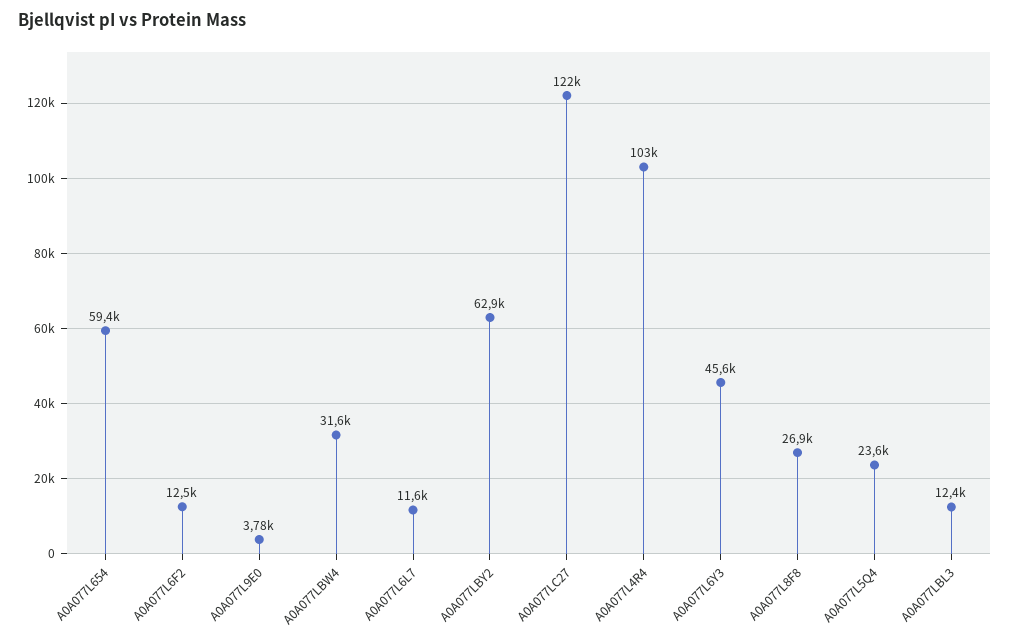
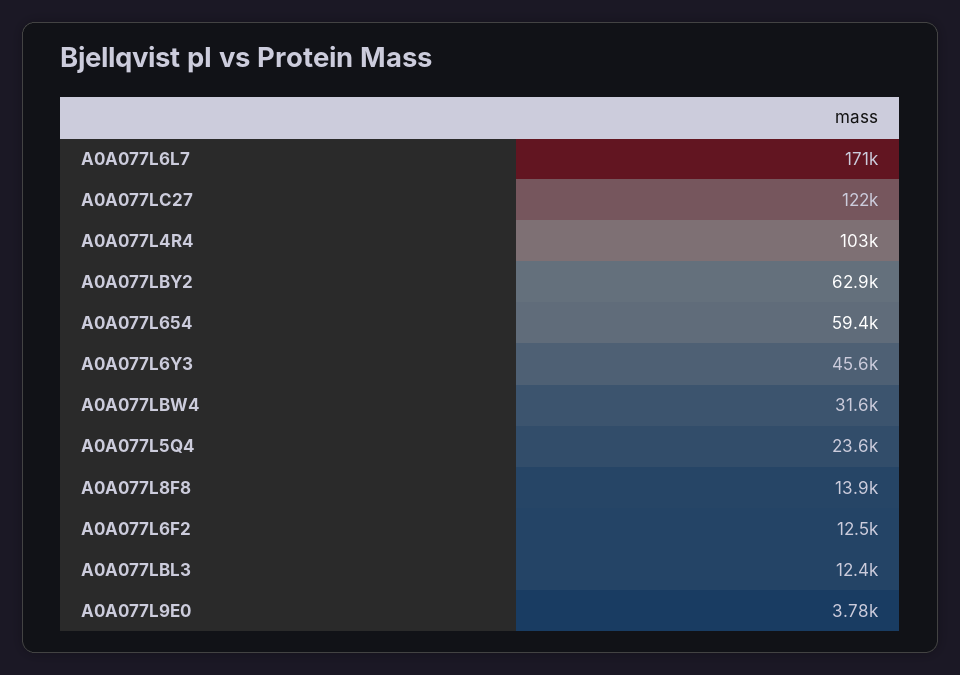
A0A077L6L7: 11600 -> 171000
A0A077L8F8: 26900 -> 13900

